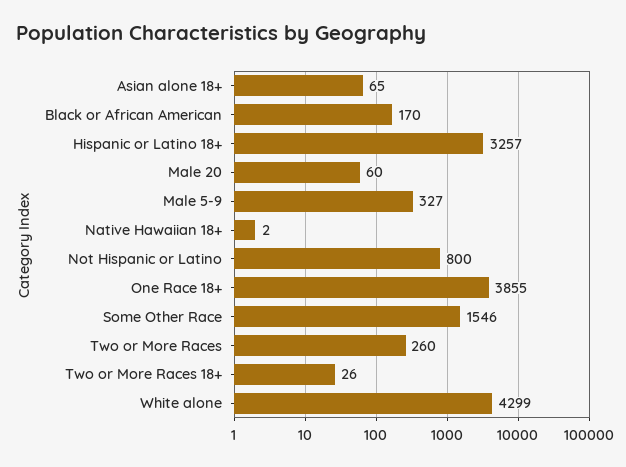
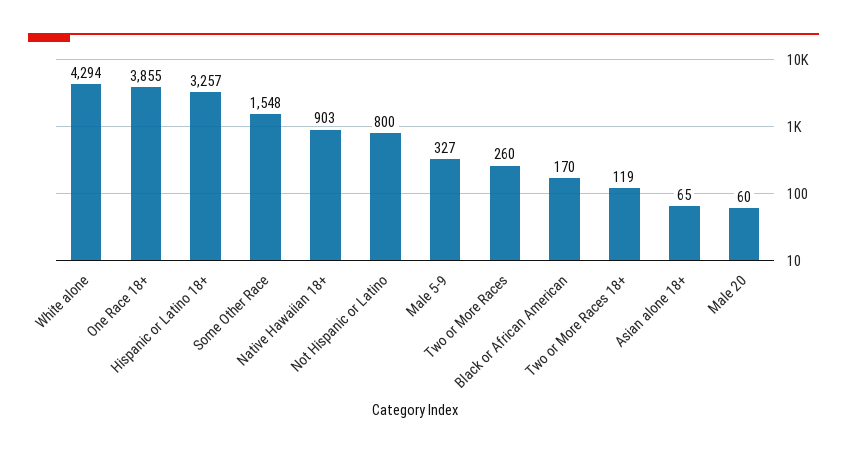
Native Hawaiian 18+: 2 -> 903
Some Other Race: 1546 -> 1548
Two or More Races 18+: 26 -> 119
White alone: 4299 -> 4294

